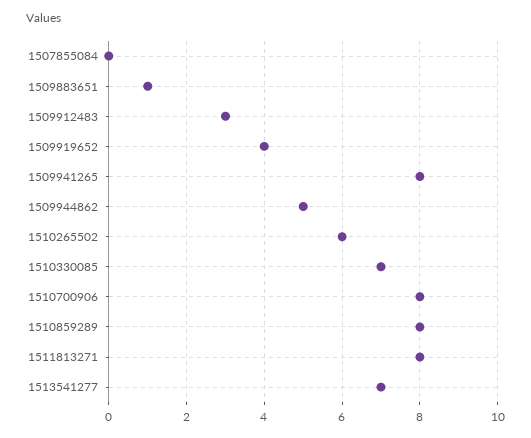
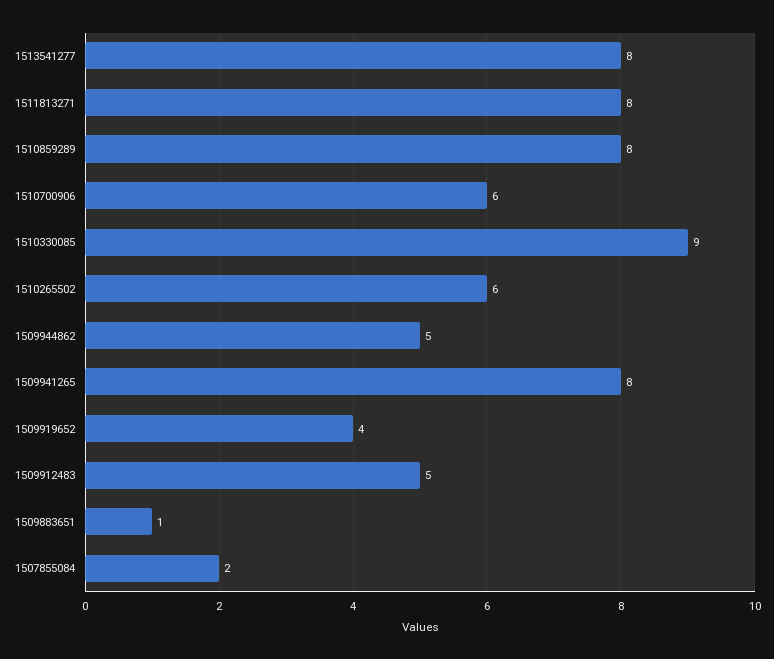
1507855084: 0 -> 2
1509912483: 3 -> 5
1510330085: 7 -> 9
1510700906: 8 -> 6
1513541277: 7 -> 8

